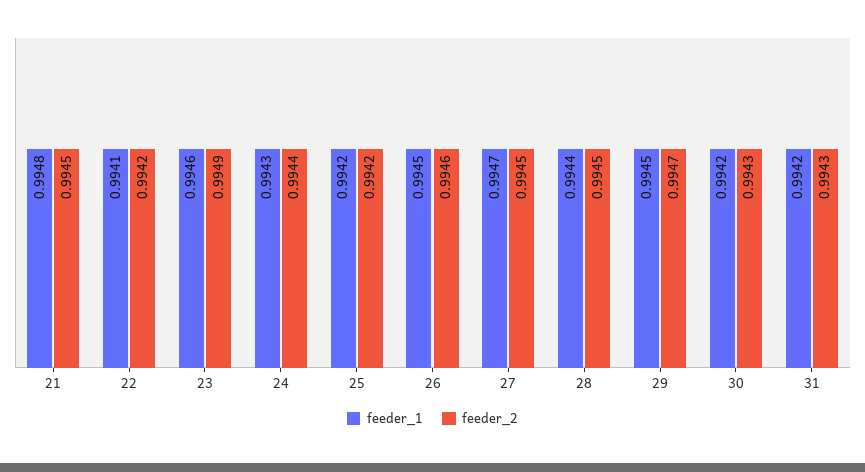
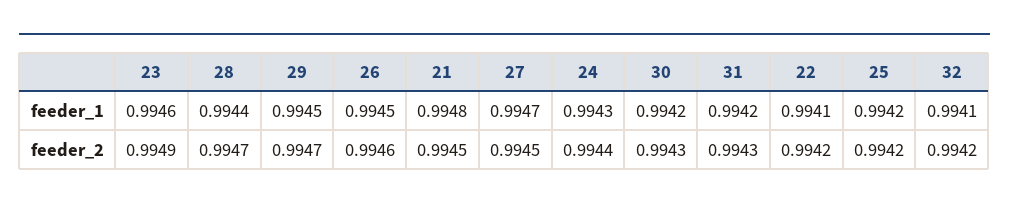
feeder_2, 28: 0.9945 -> 0.9947
feeder_1, 32: none -> 0.9941
feeder_2, 32: none -> 0.9942

